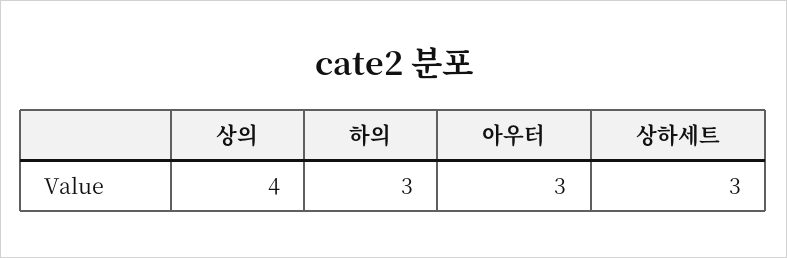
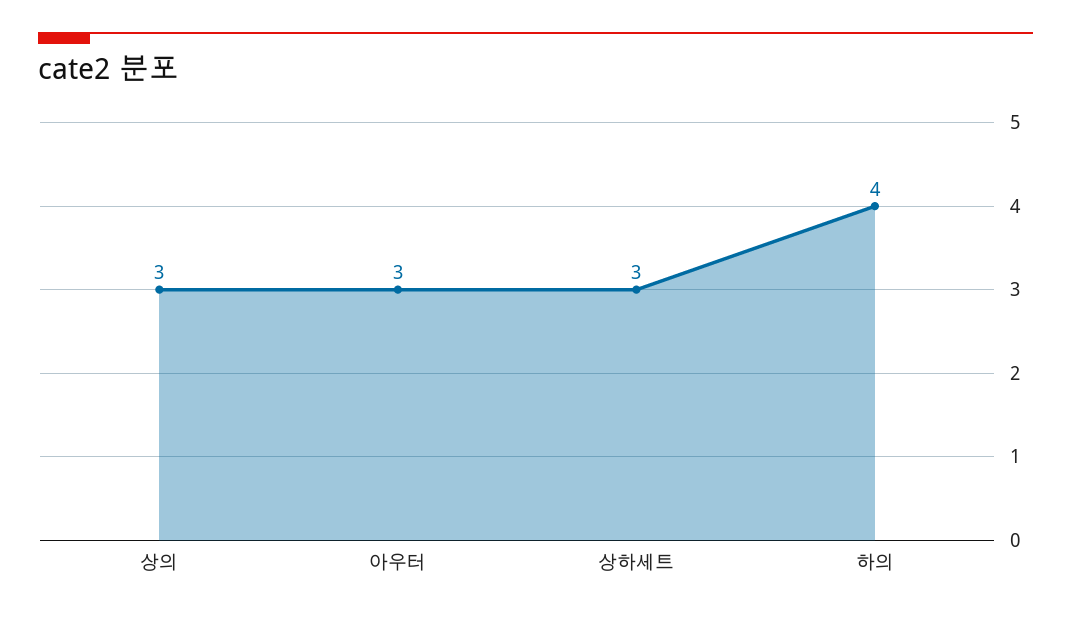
상의: 4 -> 3
하의: 3 -> 4

